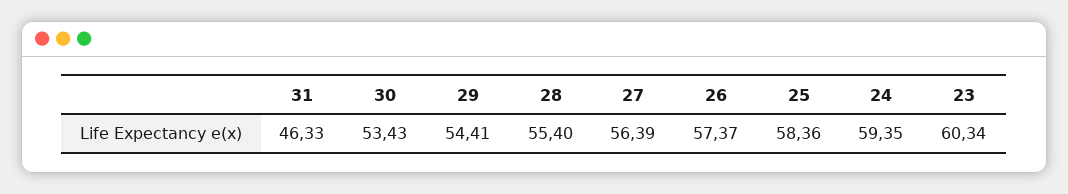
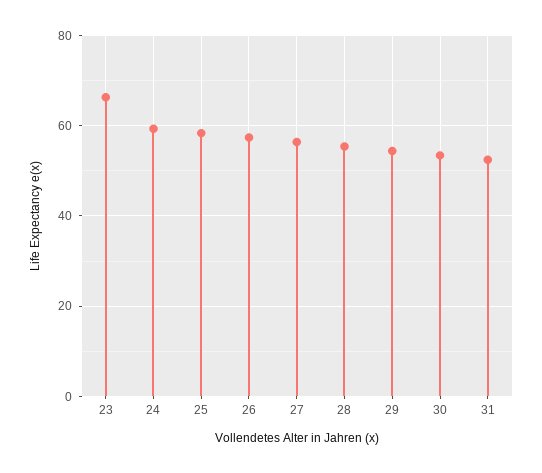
31: 46.33 -> 52
23: 60.34 -> 66

